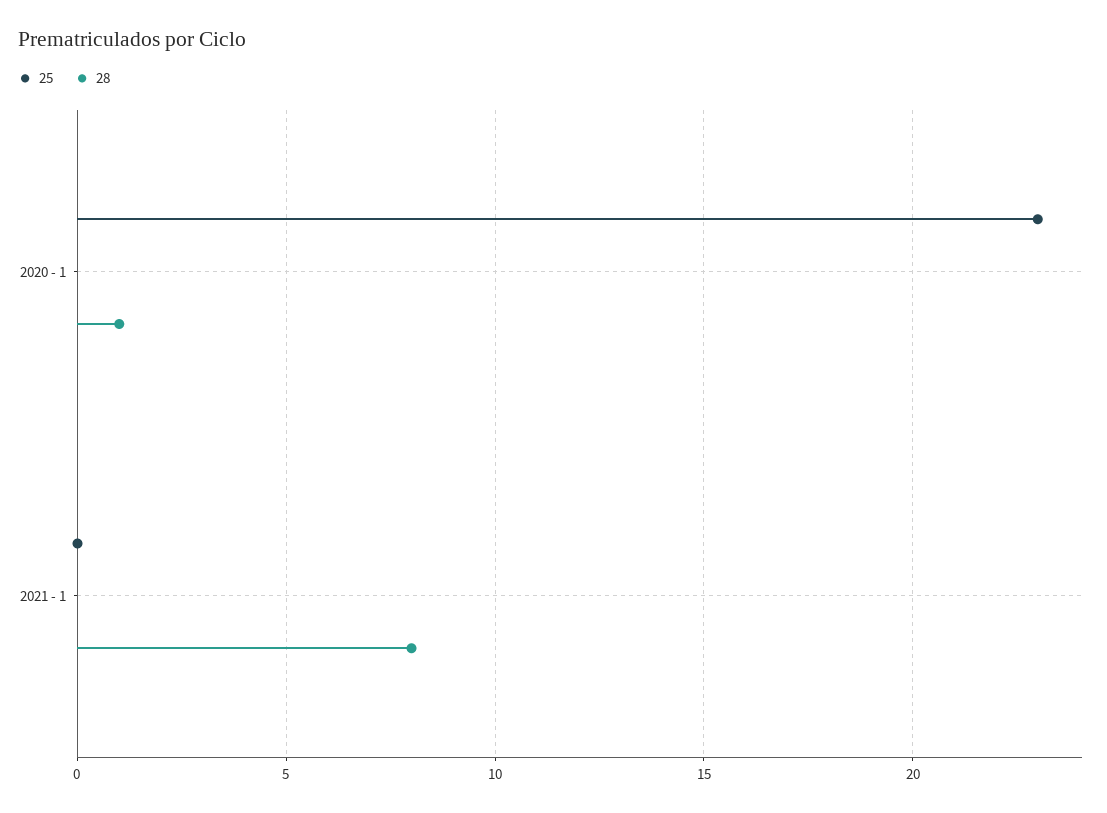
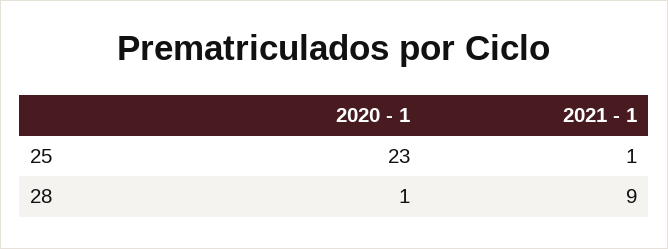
25, 2021 - 1: 0 -> 1
28, 2021 - 1: 8 -> 9

